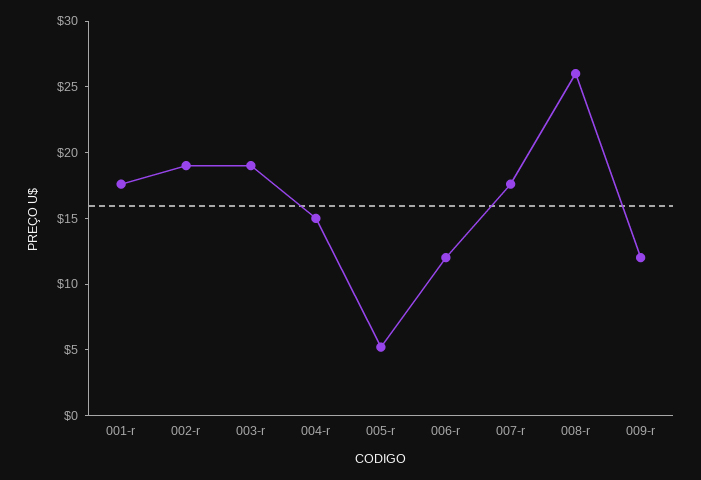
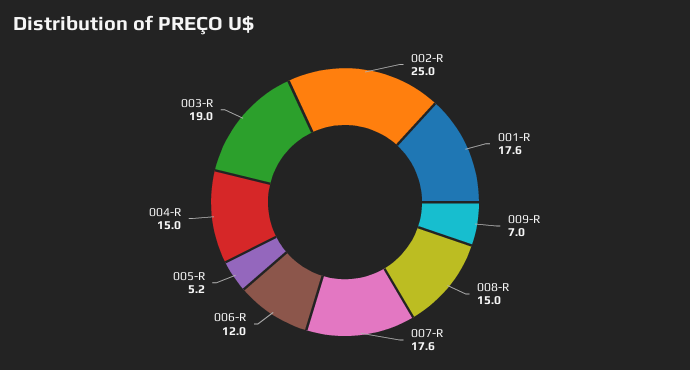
002-r: 19 -> 25
008-r: 26 -> 15
009-r: 12 -> 7

